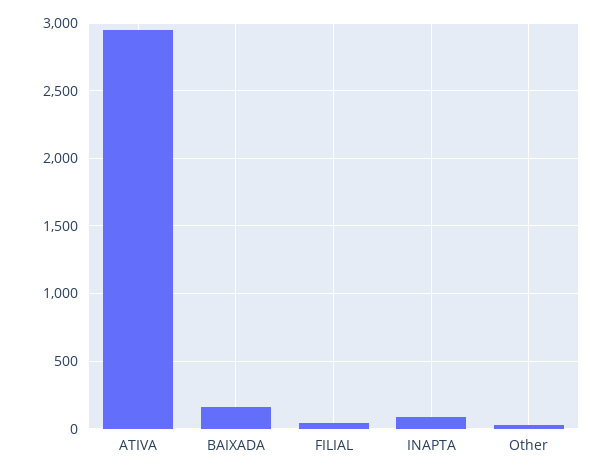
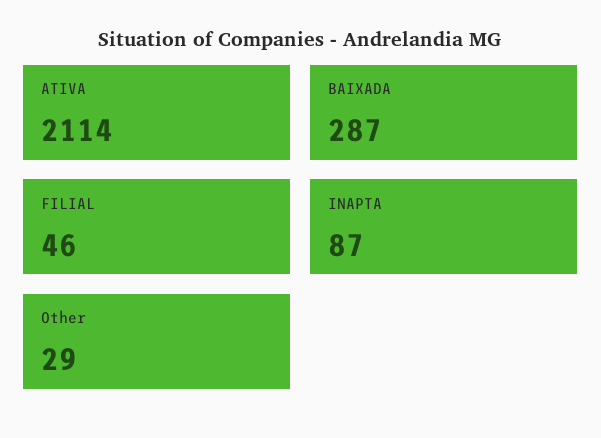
ATIVA: 2950 -> 2114
BAIXADA: 150 -> 287

